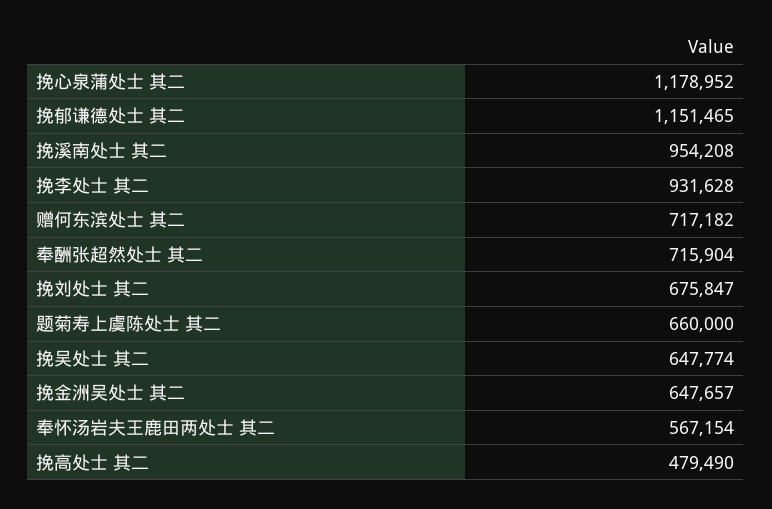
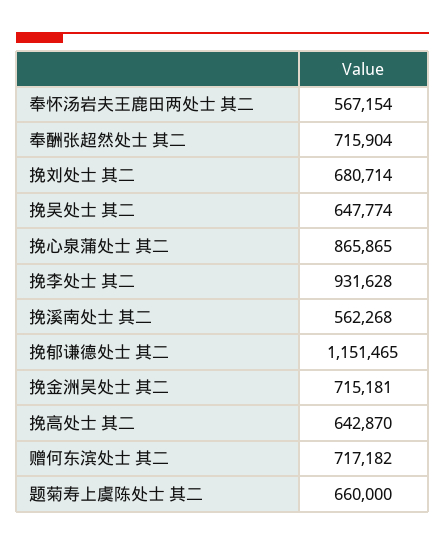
挽心泉蒲处士 其二: 1178952 -> 865865
挽溪南处士 其二: 954208 -> 562268
挽刘处士 其二: 675847 -> 680714
挽金洲吴处士 其二: 647657 -> 715181
挽高处士 其二: 479490 -> 642870

